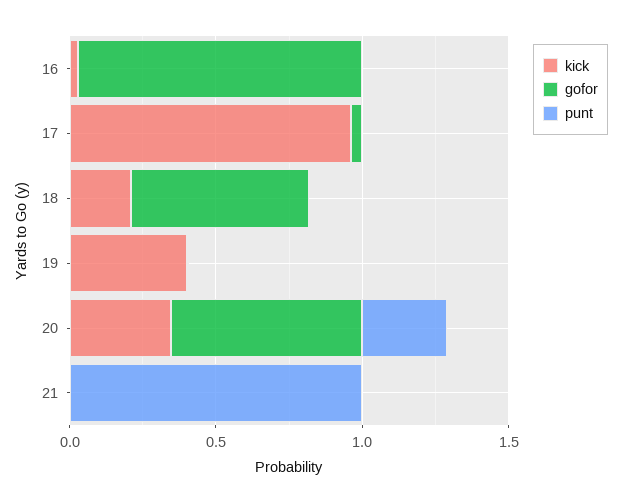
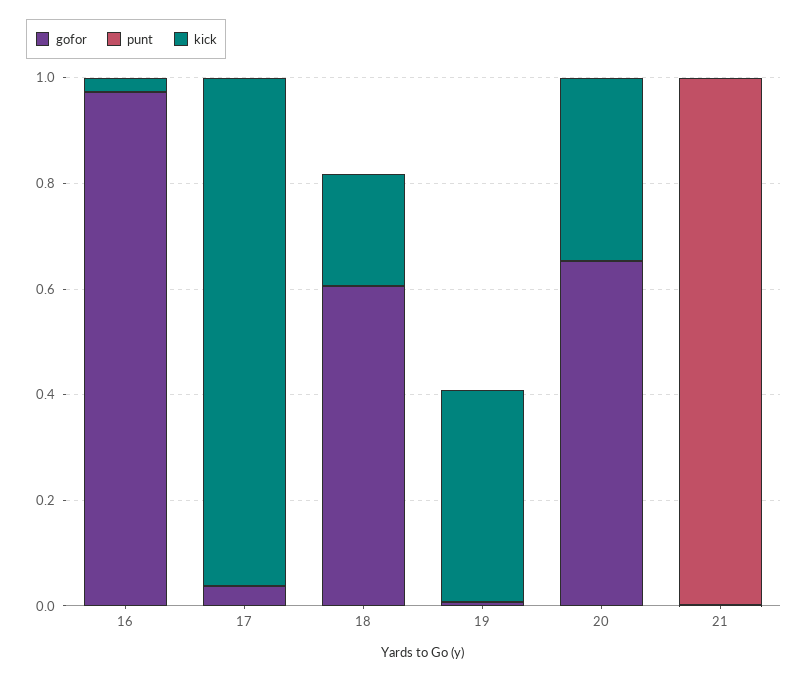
punt, 20: 0.3 -> 0

